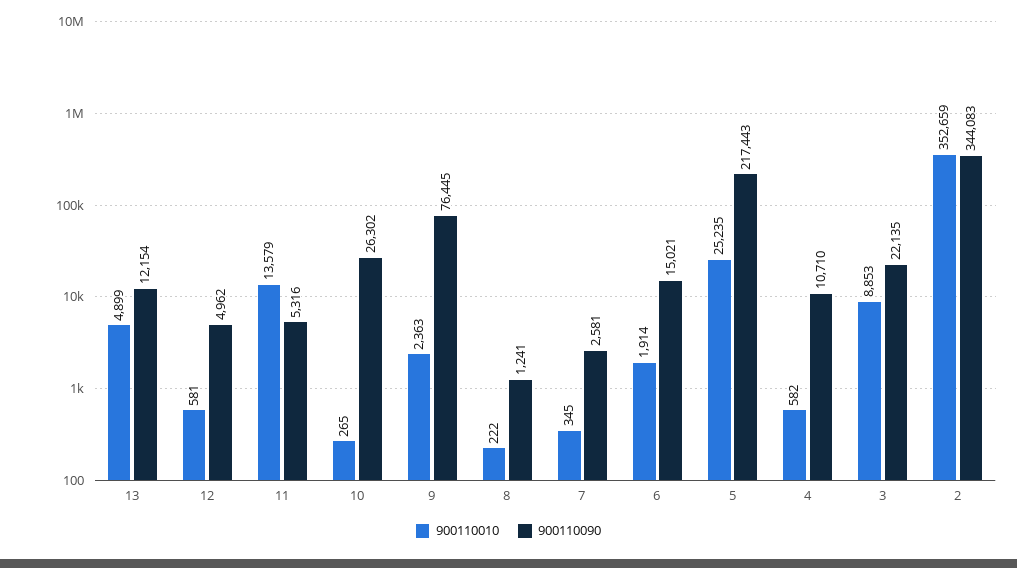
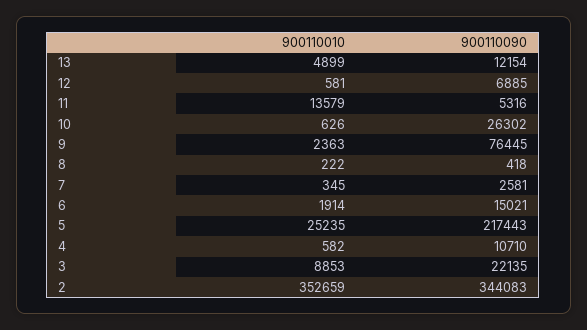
900110090, 12: 4962 -> 6885
900110010, 10: 265 -> 626
900110090, 8: 1241 -> 418

